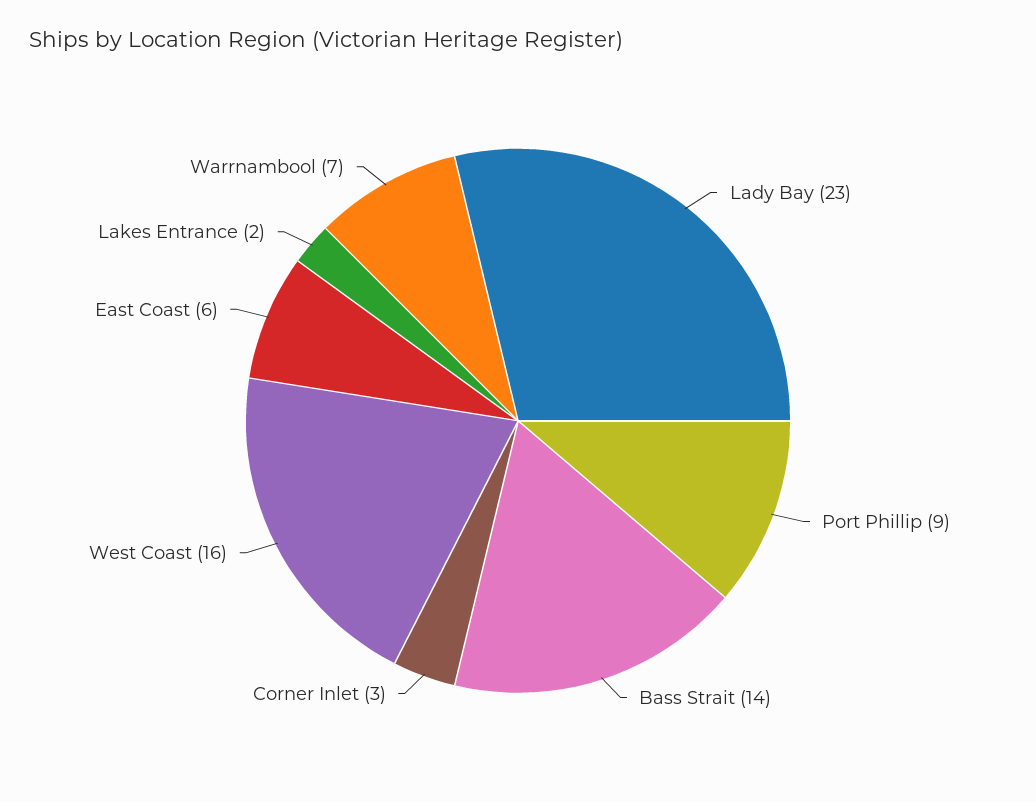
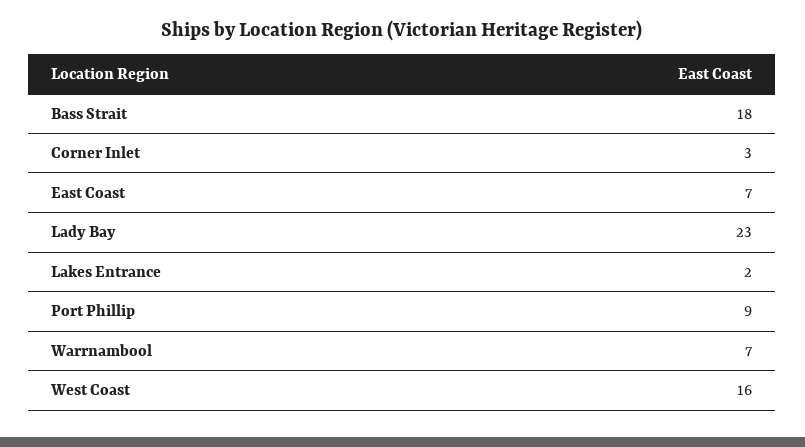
Bass Strait: 14 -> 18
East Coast: 6 -> 7

